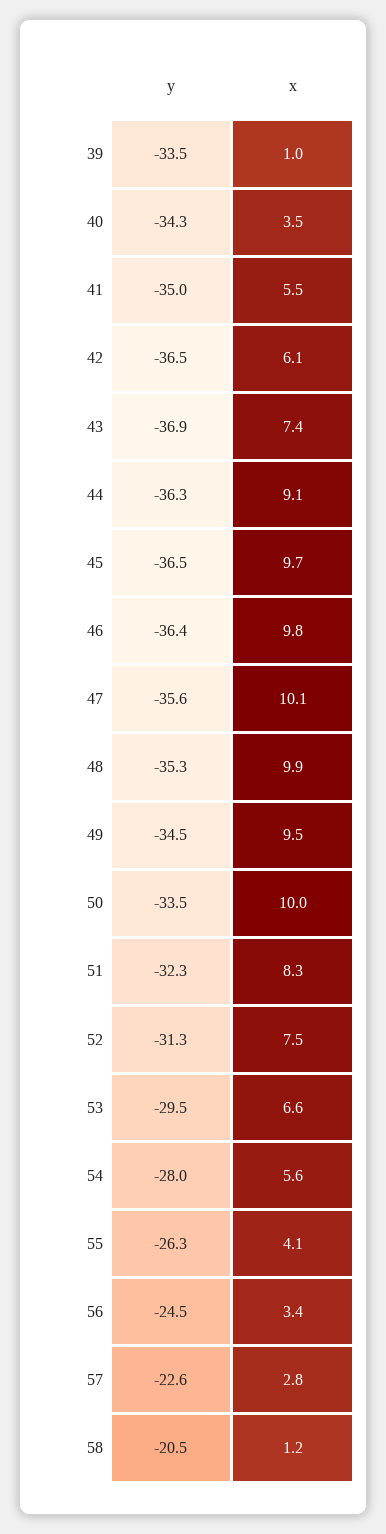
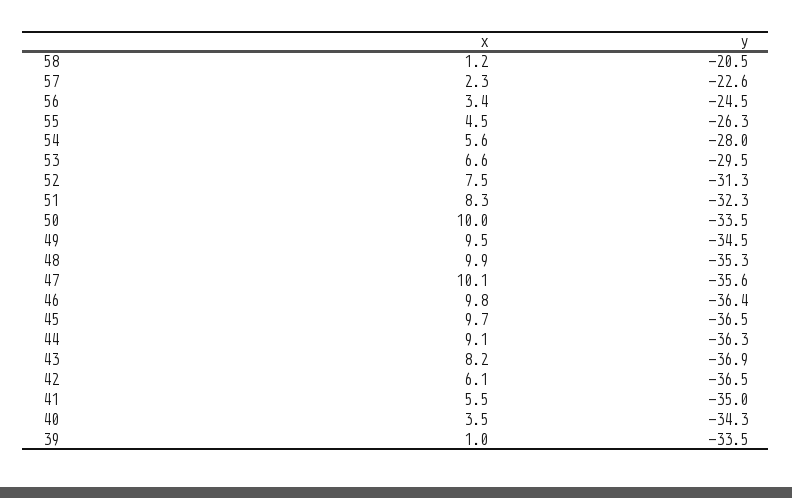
x, 43: 7.4 -> 8.2
x, 55: 4.1 -> 4.5
x, 57: 2.8 -> 2.3

